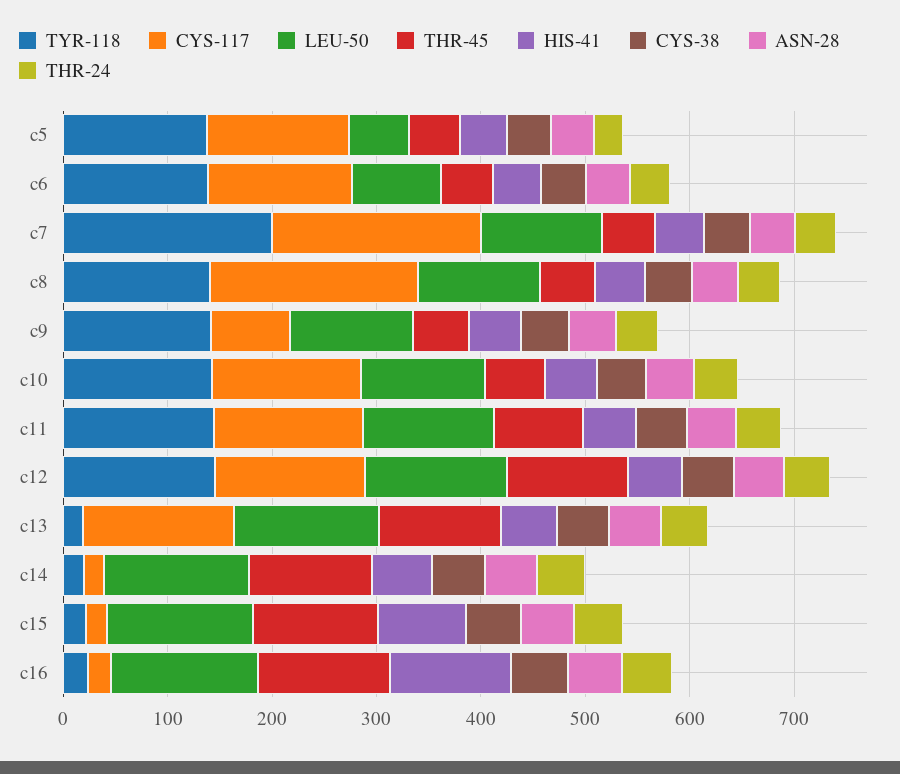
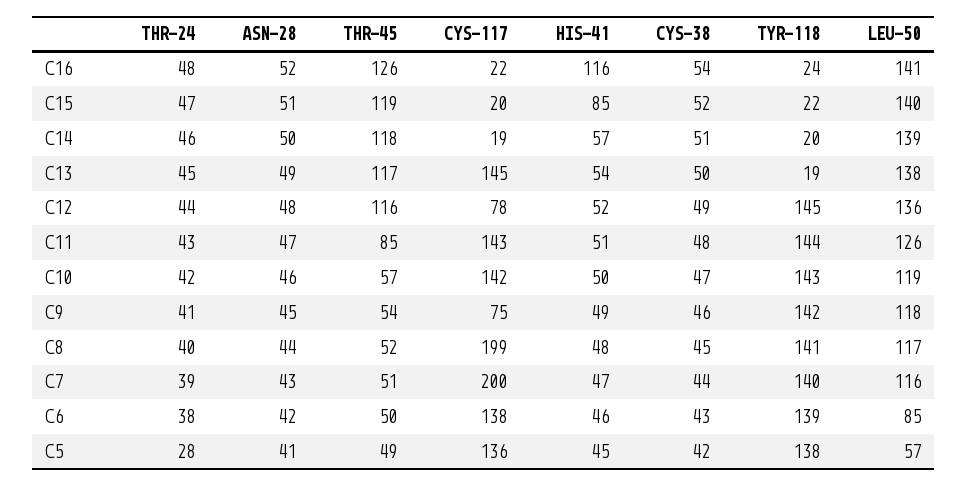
TYR-118, c7: 200 -> 140
CYS-117, c12: 140 -> 78

